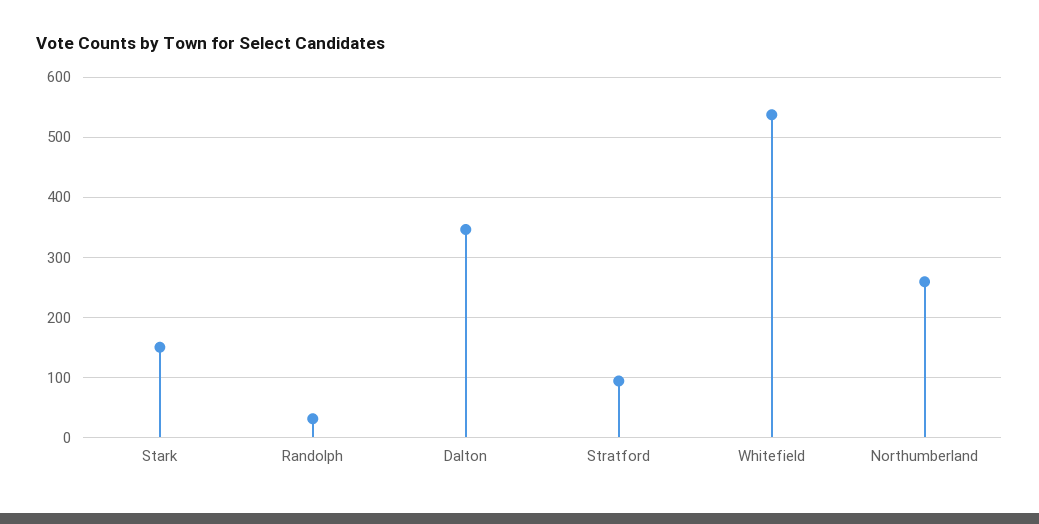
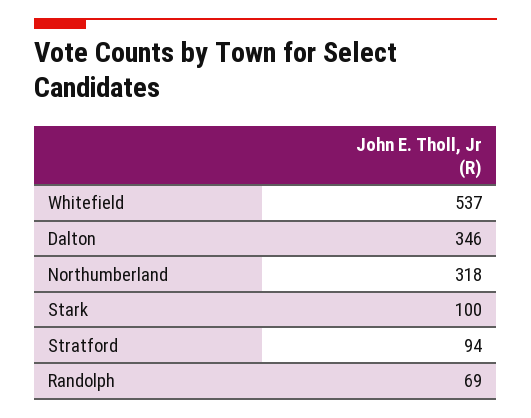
Stark: 150 -> 100
Randolph: 30 -> 69
Northumberland: 260 -> 318

